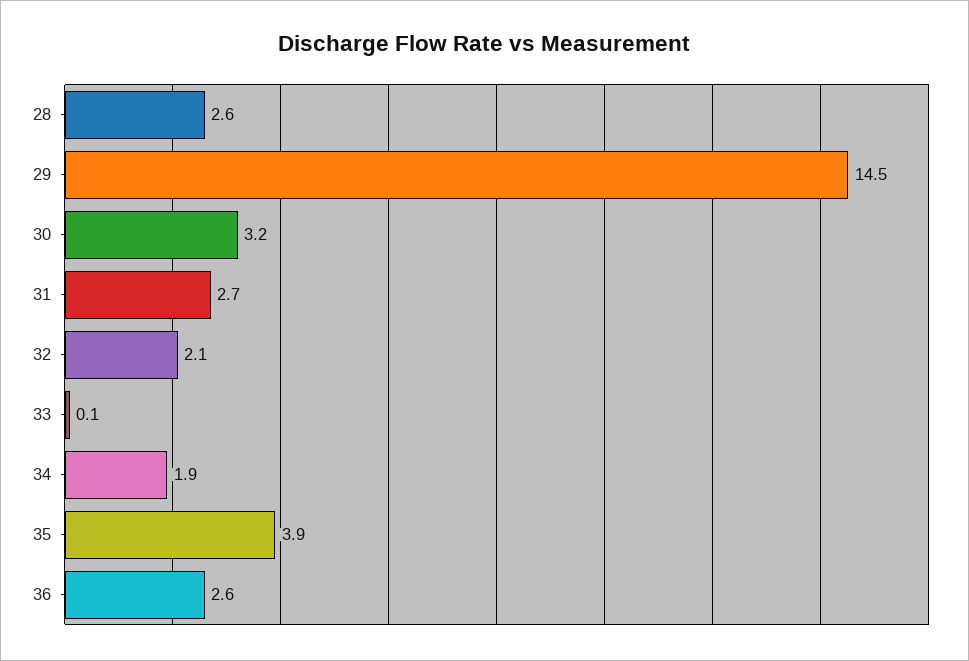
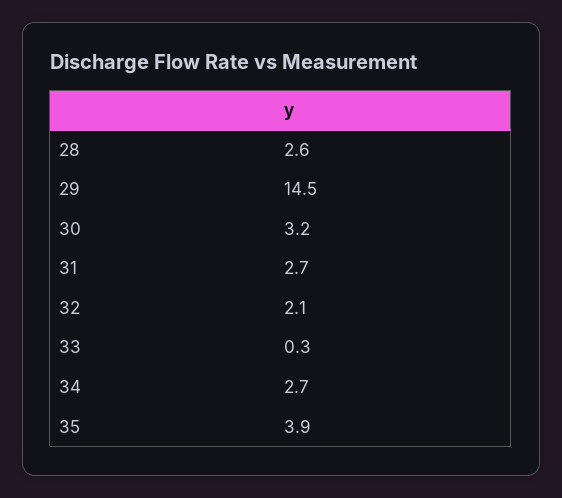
33: 0.1 -> 0.3
34: 1.9 -> 2.7
36: 2.6 -> none

